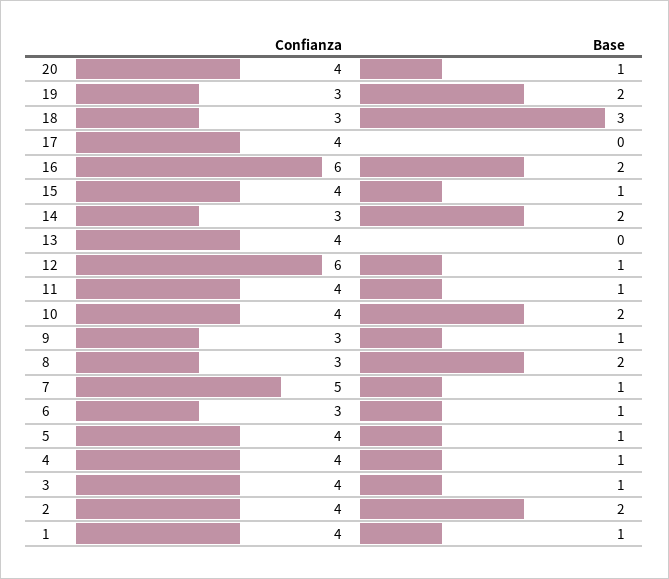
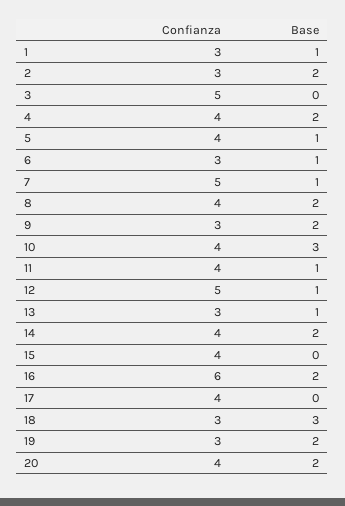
Base, 20: 1 -> 2
Base, 15: 1 -> 0
Confianza, 14: 3 -> 4
Confianza, 13: 4 -> 3
Base, 13: 0 -> 1
Confianza, 12: 6 -> 5
Base, 10: 2 -> 3
Base, 9: 1 -> 2
Confianza, 8: 3 -> 4
Base, 4: 1 -> 2
Confianza, 3: 4 -> 5
Base, 3: 1 -> 0
Confianza, 2: 4 -> 3
Confianza, 1: 4 -> 3

